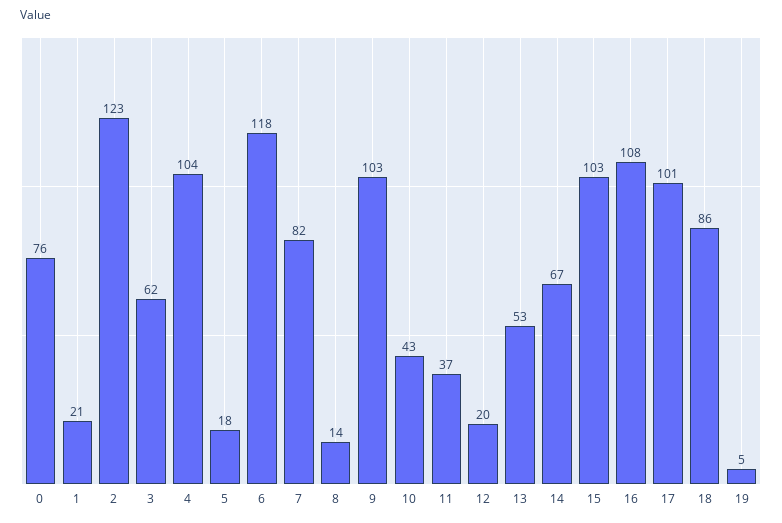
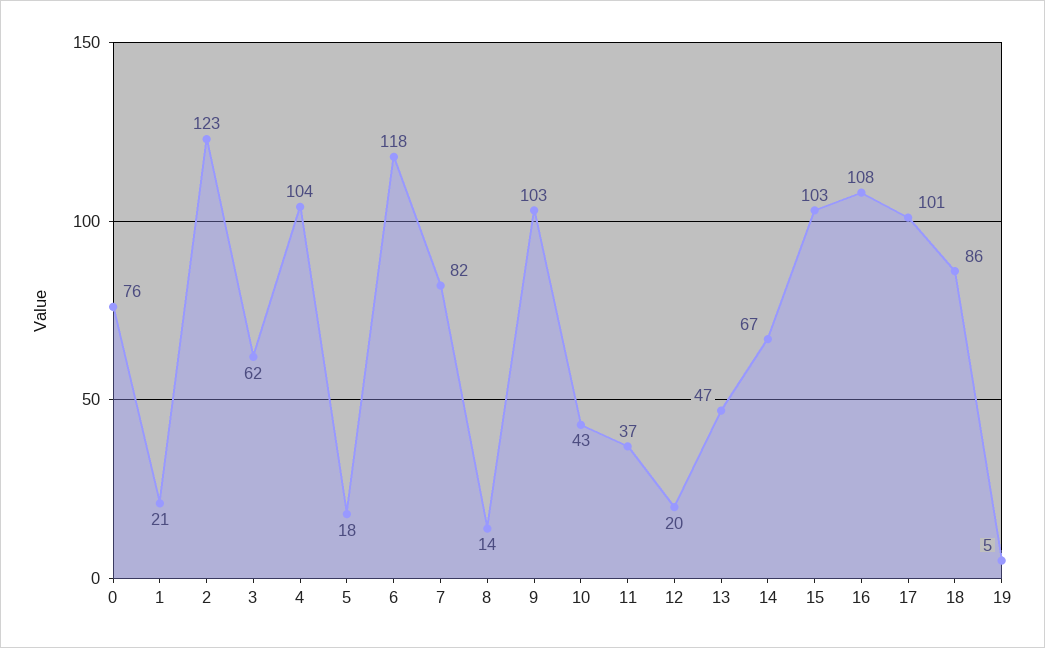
13: 53 -> 47

